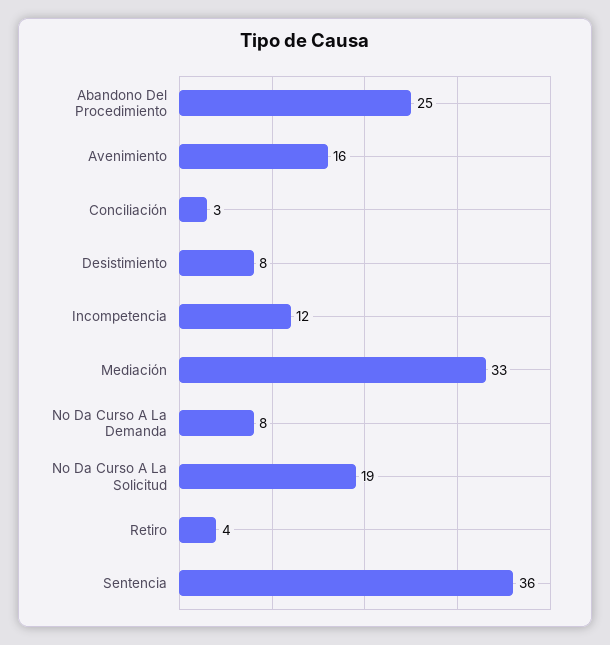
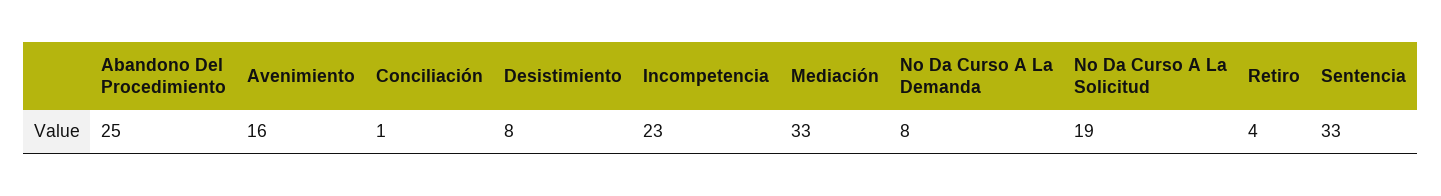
Conciliación: 3 -> 1
Incompetencia: 12 -> 23
Sentencia: 36 -> 33

